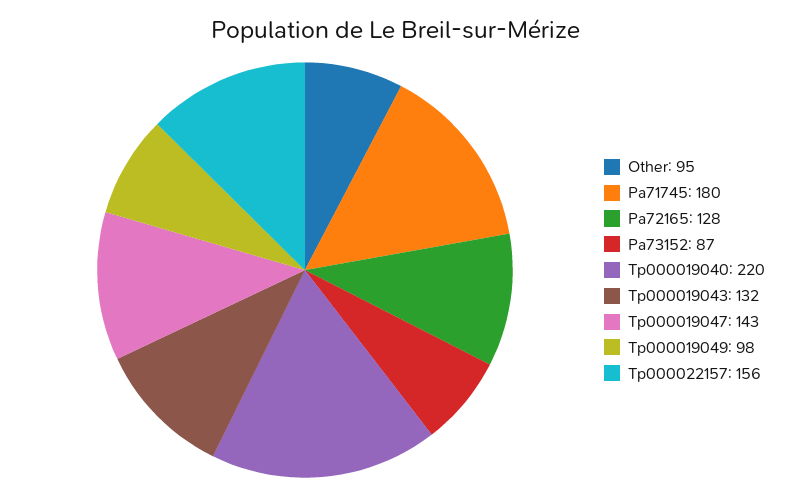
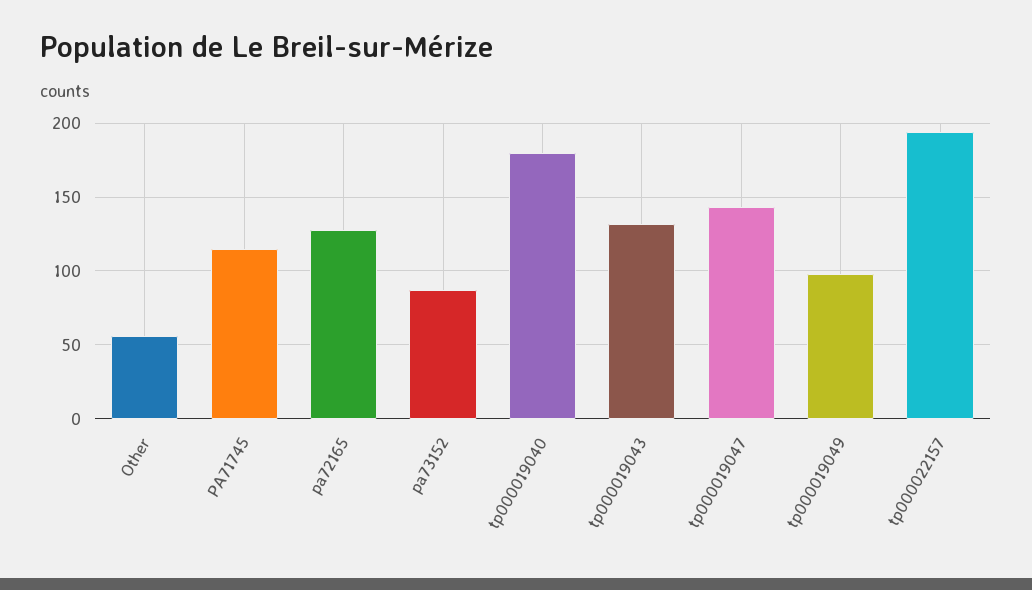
Other: 95 -> 55
Pa71745: 180 -> 115
Tp000019040: 220 -> 180
Tp000022157: 156 -> 195

